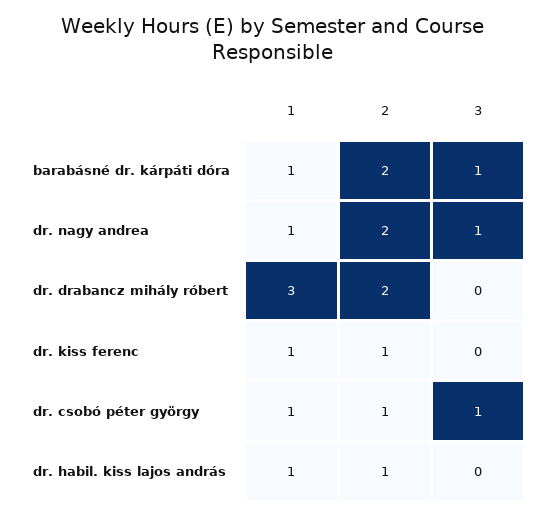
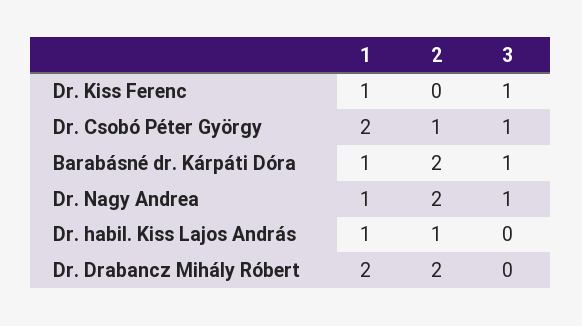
1, dr. drabancz mihály róbert: 3 -> 2
2, dr. kiss ferenc: 1 -> 0
3, dr. kiss ferenc: 0 -> 1
1, dr. csobó péter györgy: 1 -> 2

